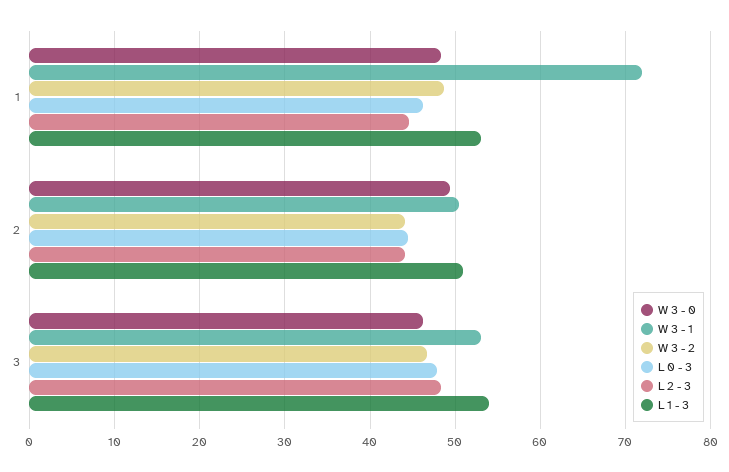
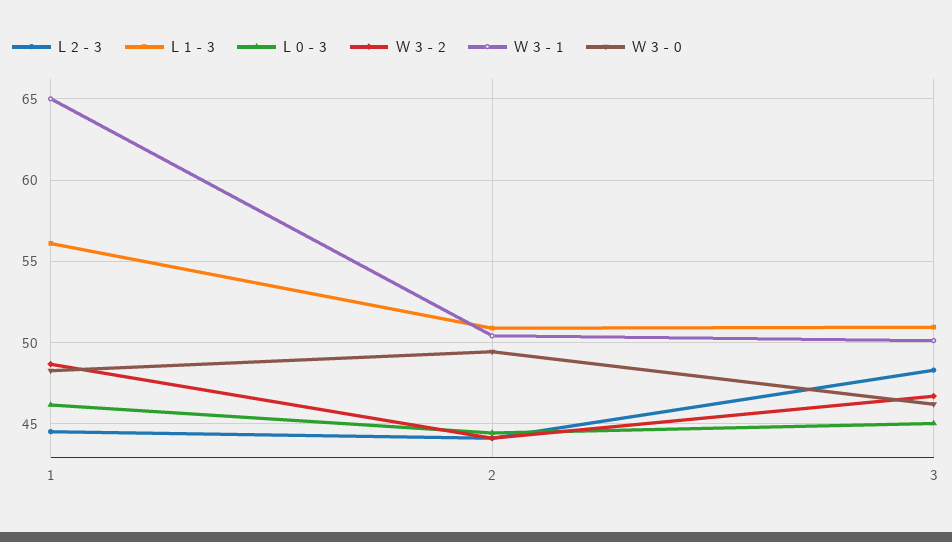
W 3 - 1, 1: 72 -> 65
L 1 - 3, 1: 53 -> 56
W 3 - 1, 3: 53 -> 50
L 0 - 3, 3: 48 -> 45
L 1 - 3, 3: 54 -> 51

